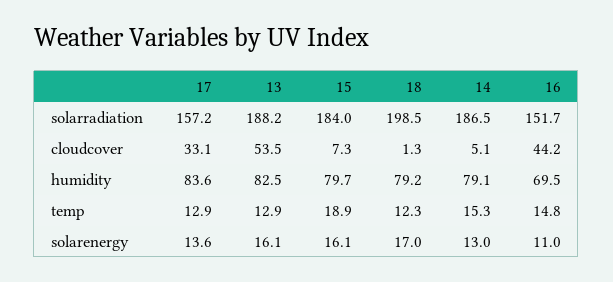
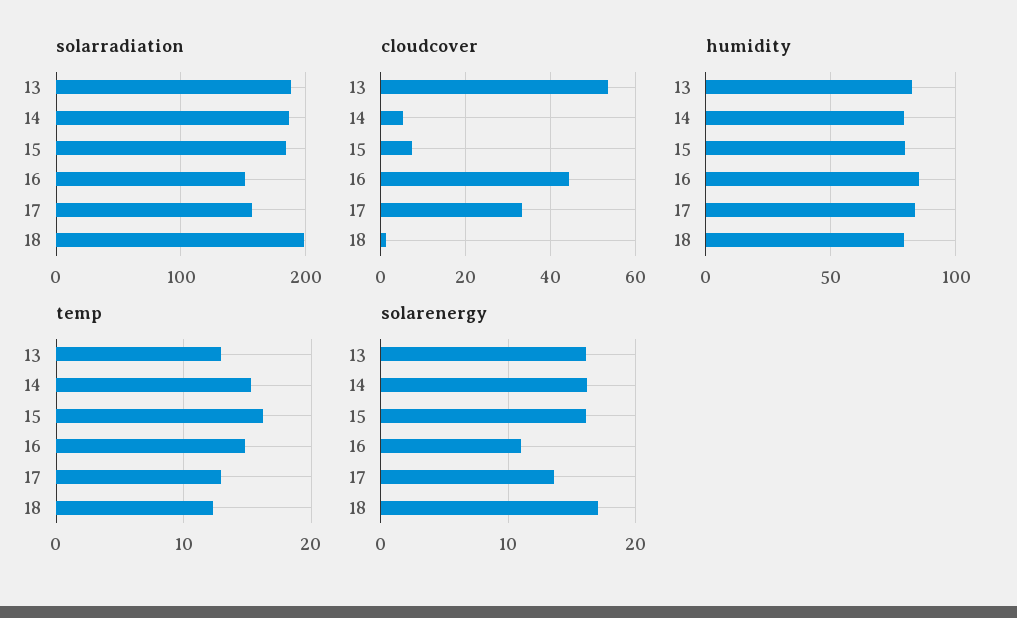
humidity, 16: 69.5 -> 85
temp, 15: 18.9 -> 16
solarenergy, 14: 13 -> 16

